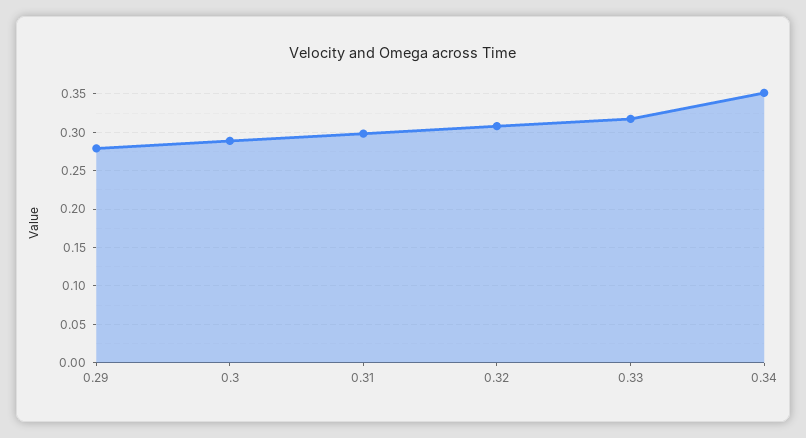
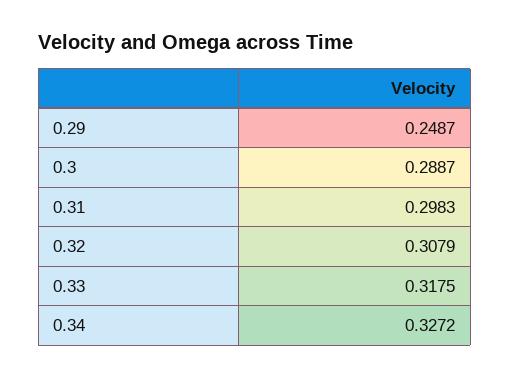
0.29: 0.28 -> 0.2487
0.34: 0.35 -> 0.3272

